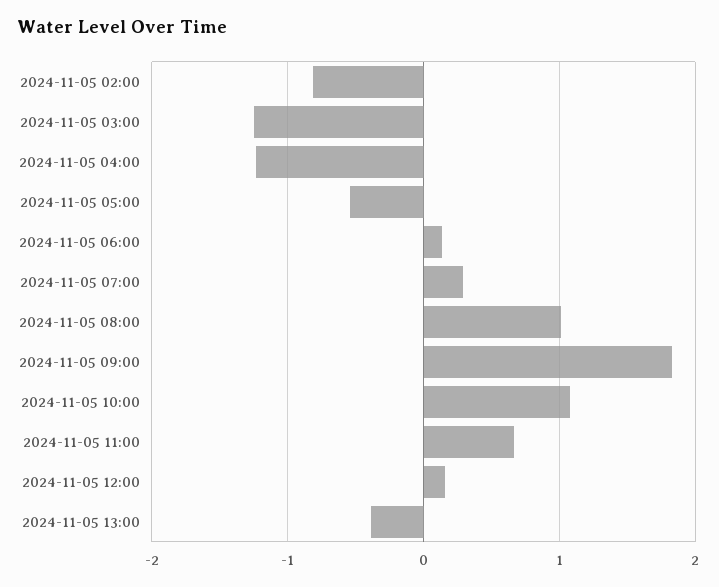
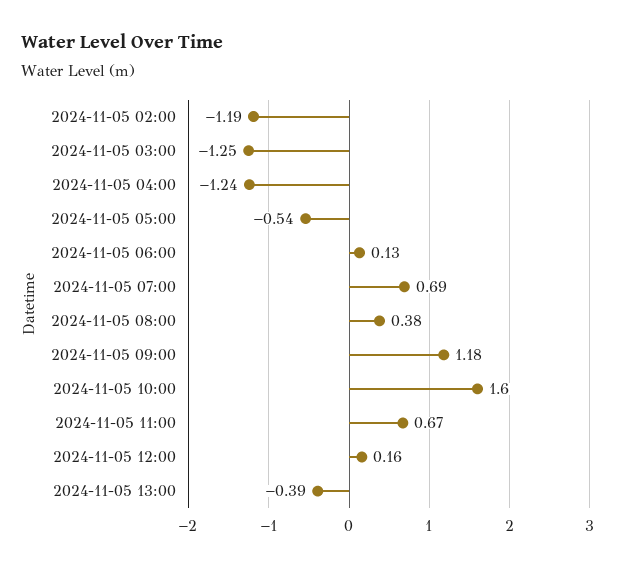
2024-11-05 02:00: -0.8 -> -1.19
2024-11-05 07:00: 0.3 -> 0.69
2024-11-05 08:00: 1 -> 0.38
2024-11-05 09:00: 1.8 -> 1.18
2024-11-05 10:00: 1.1 -> 1.6

